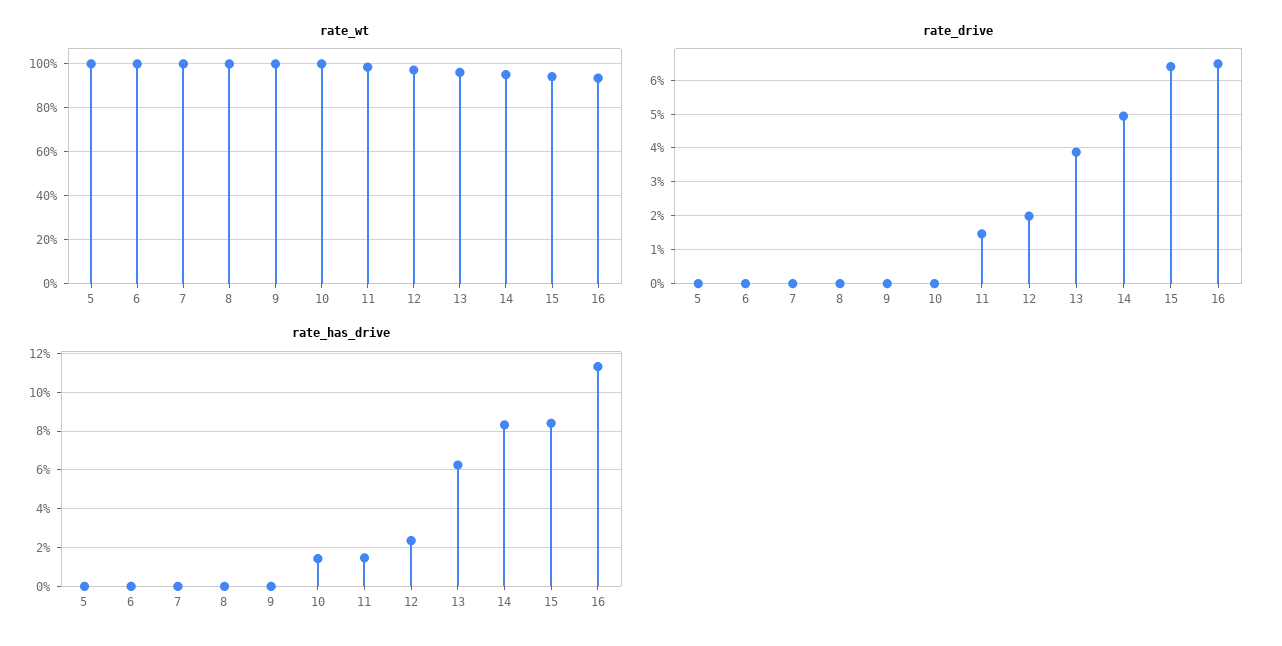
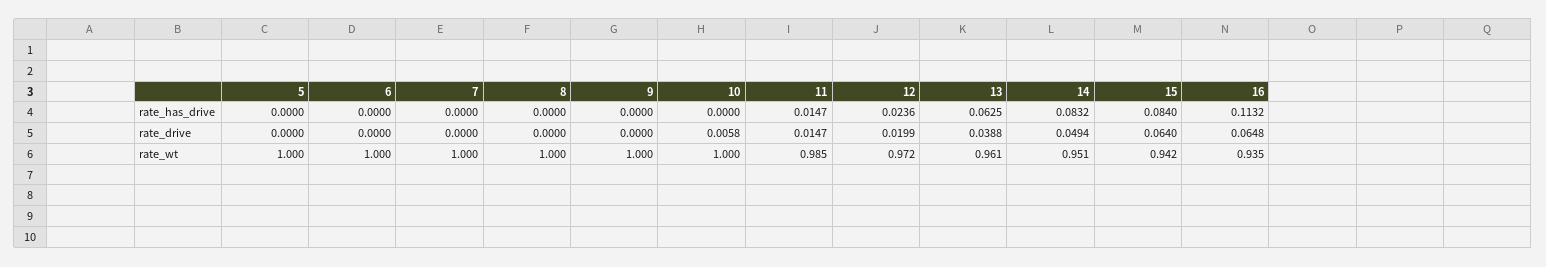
rate_drive, 10: 0 -> 0.0058
rate_has_drive, 10: 0.015 -> 0

